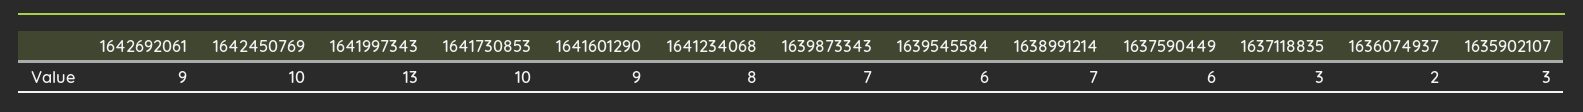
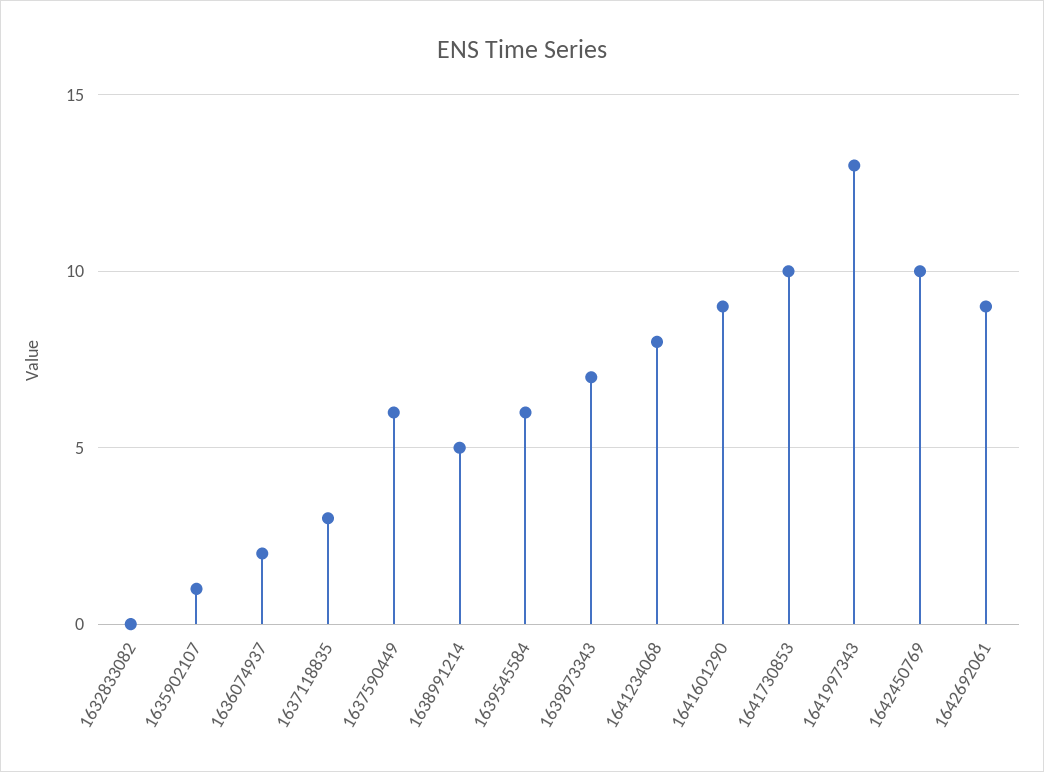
1638991214: 7 -> 5
1635902107: 3 -> 1
1632833082: none -> 0

